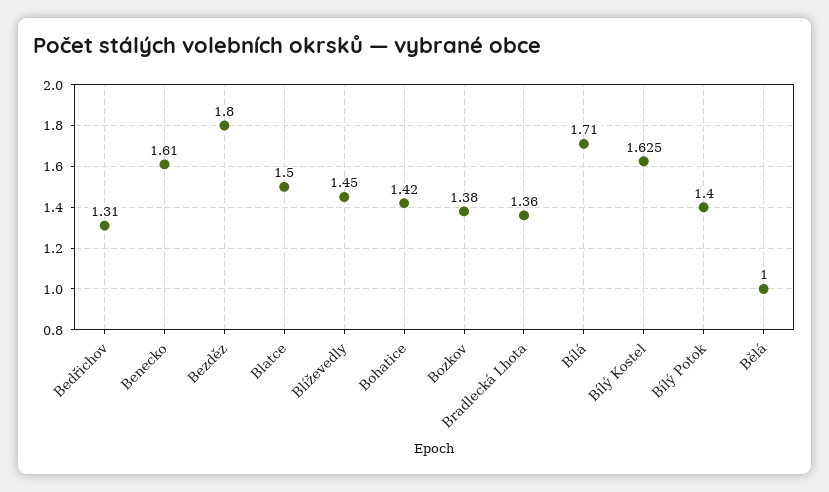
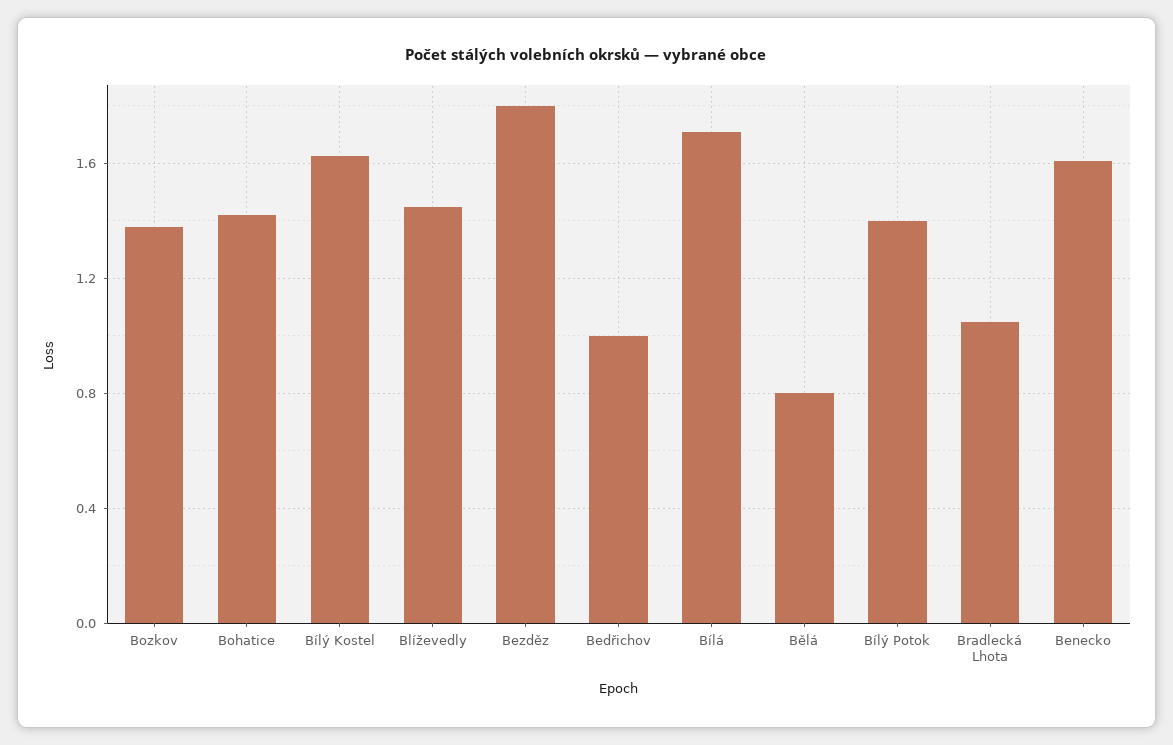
Bedřichov: 1.31 -> 1
Blatce: 1.5 -> none
Bradlecká Lhota: 1.36 -> 1.05
Bělá: 1 -> 0.8

